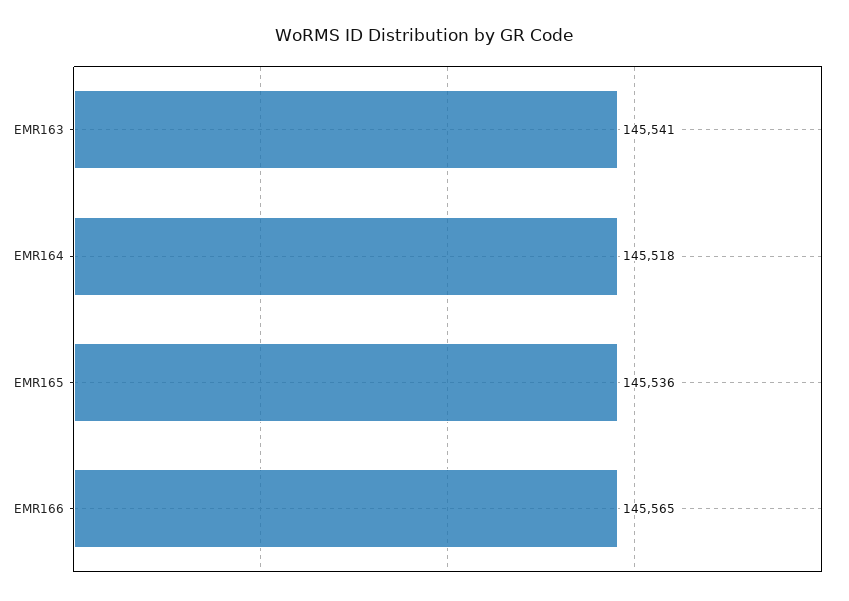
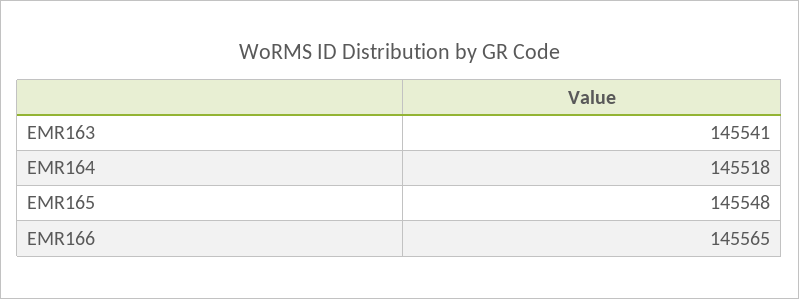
EMR165: 145536 -> 145548

